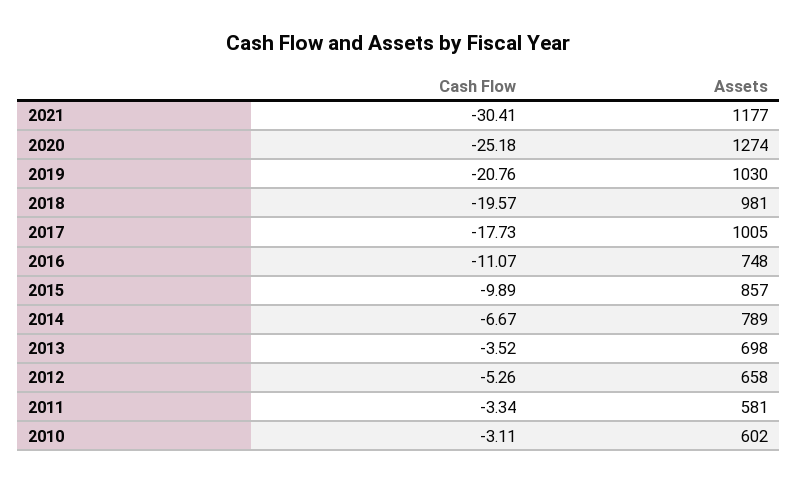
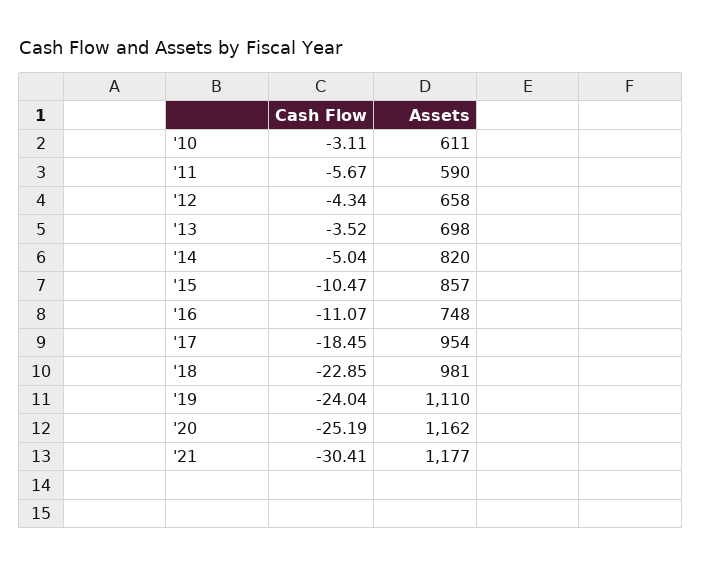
Cash Flow, 2020: -25.18 -> -25.19
Assets, 2020: 1274 -> 1162
Cash Flow, 2019: -20.76 -> -24.04
Assets, 2019: 1030 -> 1110
Cash Flow, 2018: -19.57 -> -22.85
Cash Flow, 2017: -17.73 -> -18.45
Assets, 2017: 1005 -> 954
Cash Flow, 2015: -9.89 -> -10.47
Cash Flow, 2014: -6.67 -> -5.04
Assets, 2014: 789 -> 820
Cash Flow, 2012: -5.26 -> -4.34
Cash Flow, 2011: -3.34 -> -5.67
Assets, 2011: 581 -> 590
Assets, 2010: 602 -> 611

